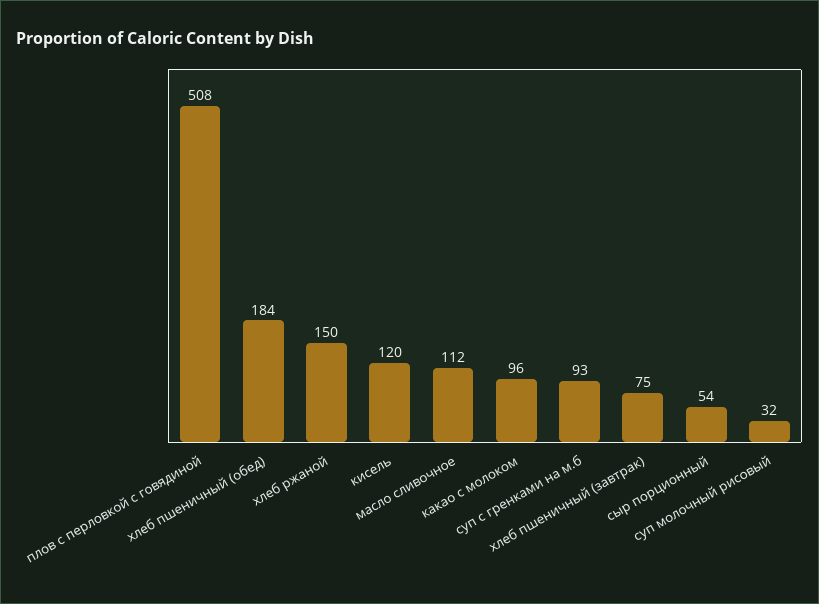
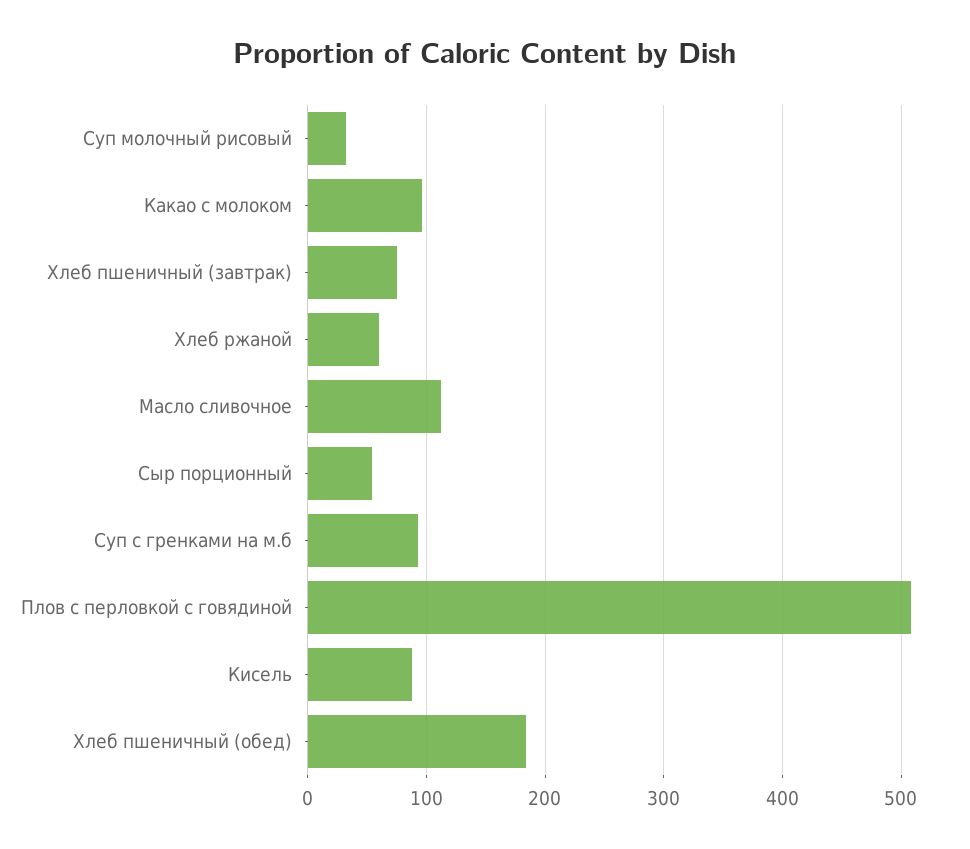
хлеб ржаной: 150 -> 60
кисель: 120 -> 90

